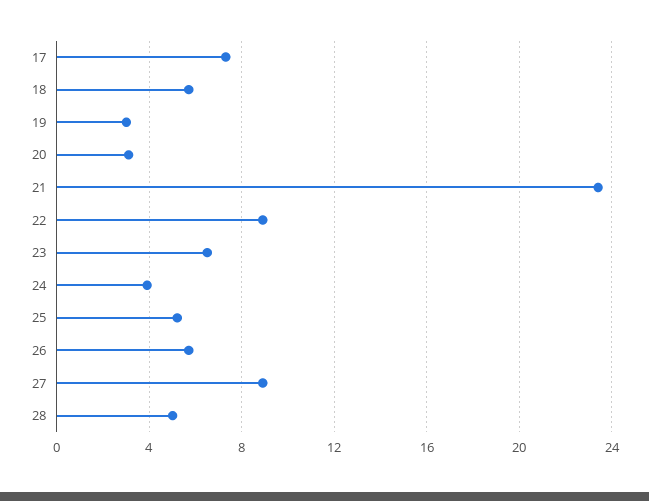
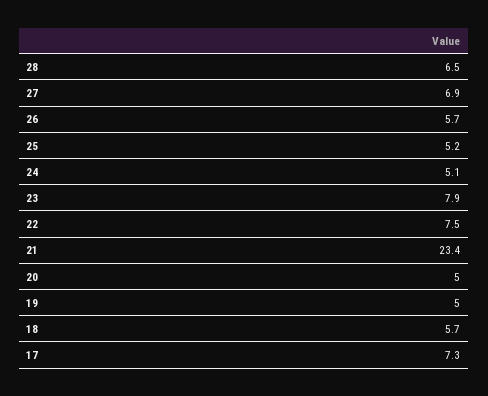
19: 3 -> 5
20: 3 -> 5
22: 9 -> 7.5
23: 6.5 -> 7.9
24: 4 -> 5.1
27: 9 -> 6.9
28: 5 -> 6.5

